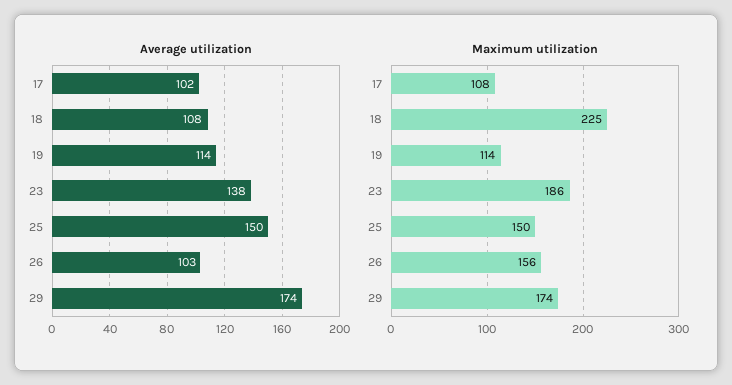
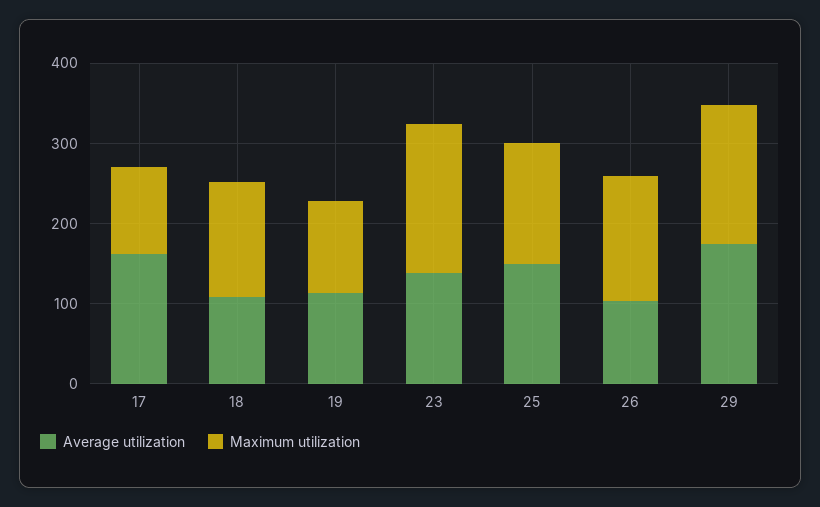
Average utilization, 17: 102 -> 160
Maximum utilization, 18: 225 -> 140

